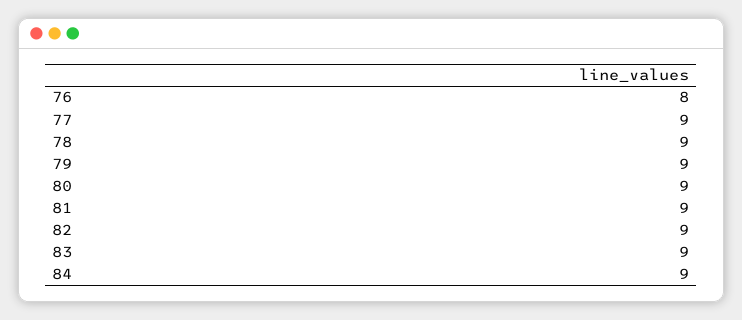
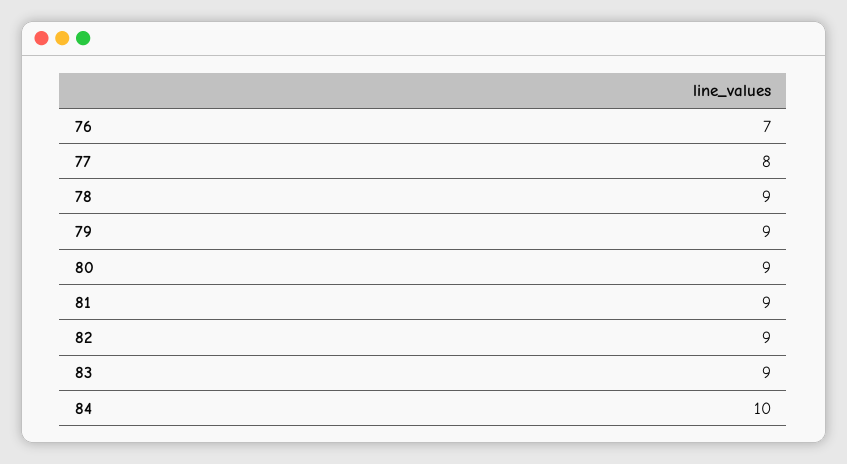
76: 8 -> 7
77: 9 -> 8
84: 9 -> 10

